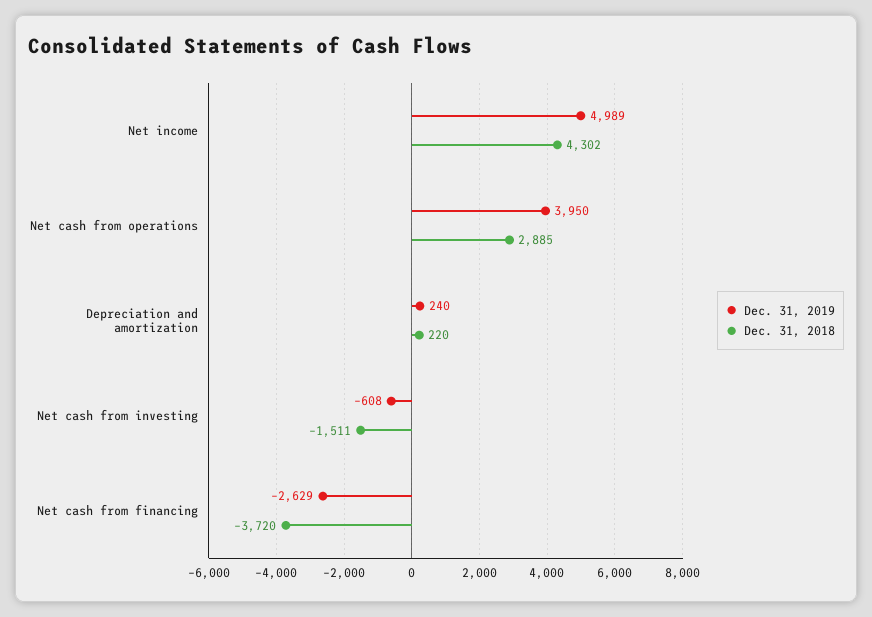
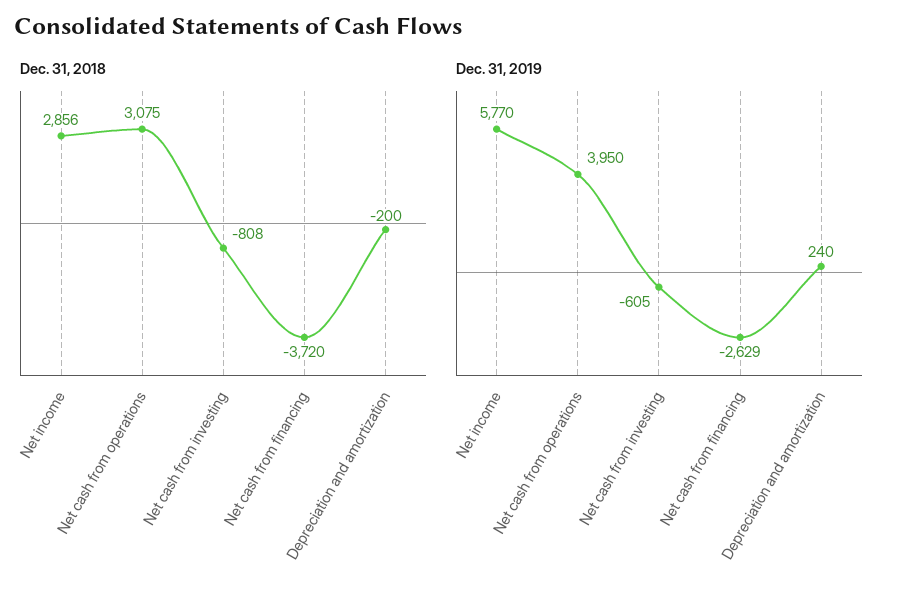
Dec. 31, 2019, Net income: 4989 -> 5770
Dec. 31, 2018, Net income: 4302 -> 2856
Dec. 31, 2018, Net cash from operations: 2885 -> 3075
Dec. 31, 2018, Depreciation and amortization: 220 -> -200
Dec. 31, 2019, Net cash from investing: -608 -> -605
Dec. 31, 2018, Net cash from investing: -1511 -> -808

